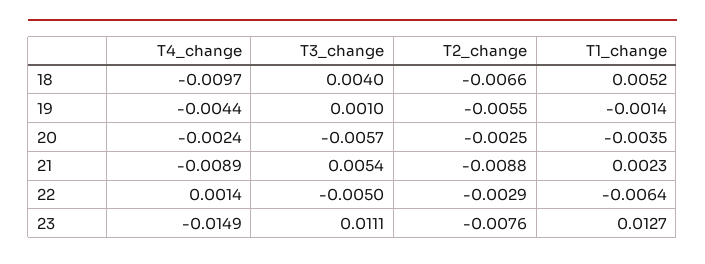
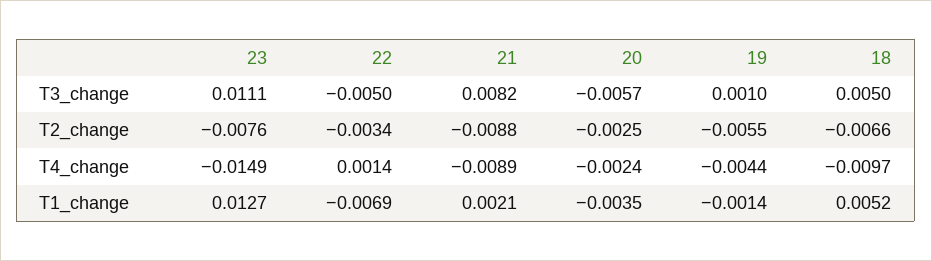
T3_change, 18: 0.004 -> 0.005
T3_change, 21: 0.0054 -> 0.0082
T1_change, 21: 0.0023 -> 0.0021
T2_change, 22: -0.0029 -> -0.0034
T1_change, 22: -0.0064 -> -0.0069

